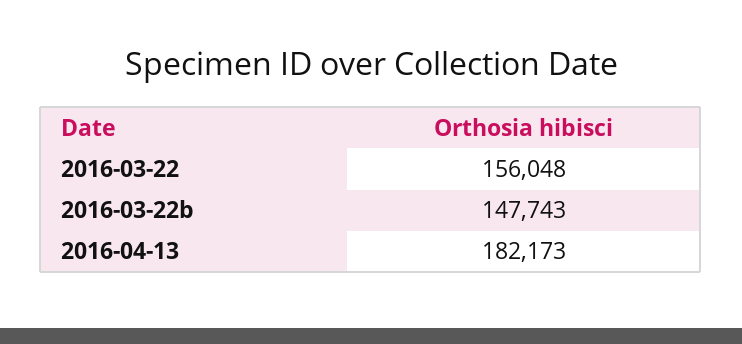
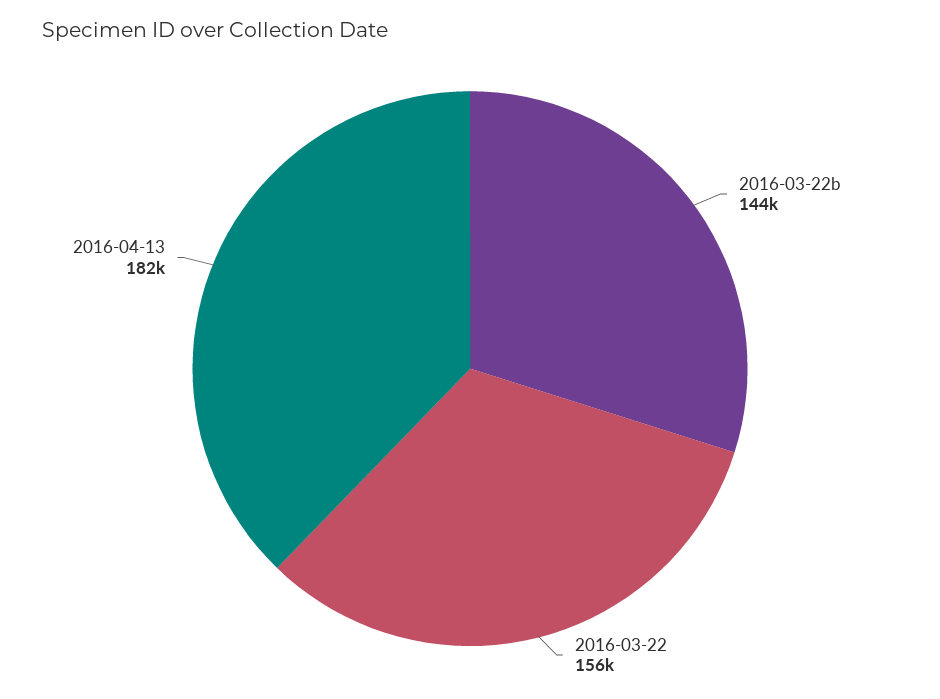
2016-03-22b: 147743 -> 144000

